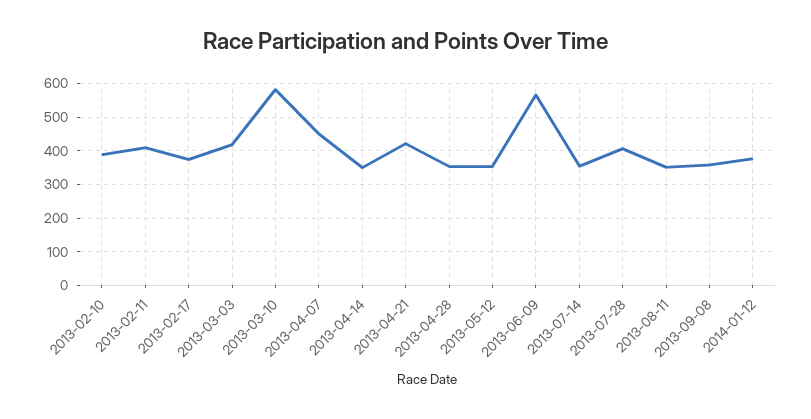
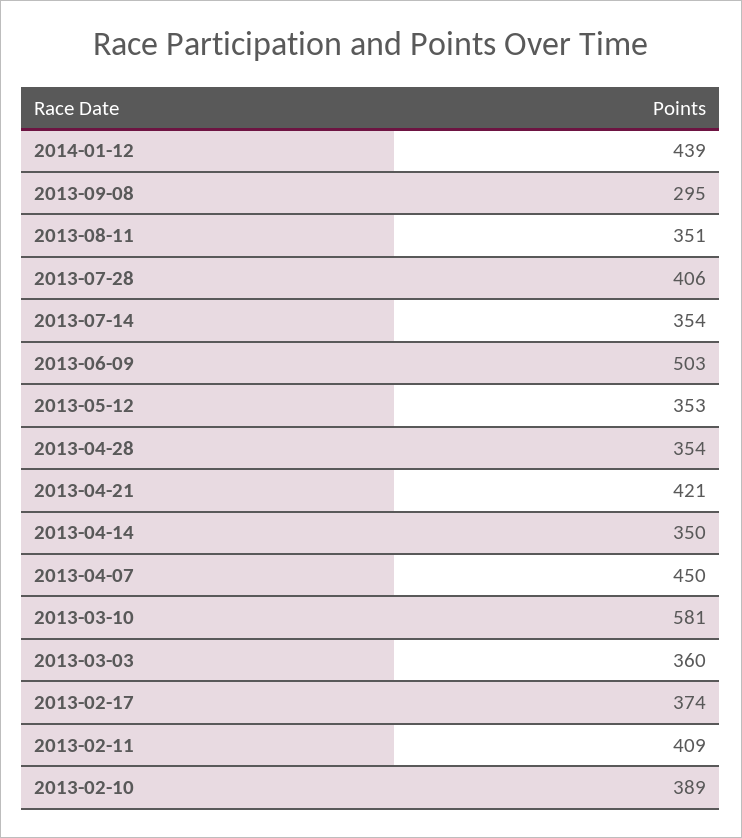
2013-03-03: 420 -> 360
2013-06-09: 560 -> 503
2013-09-08: 360 -> 295
2014-01-12: 380 -> 439

